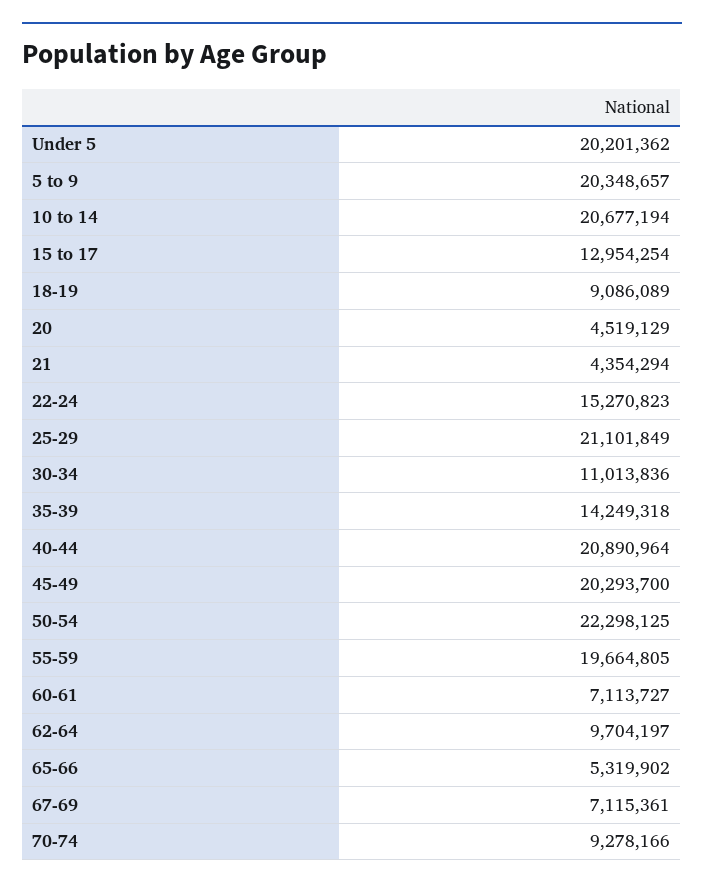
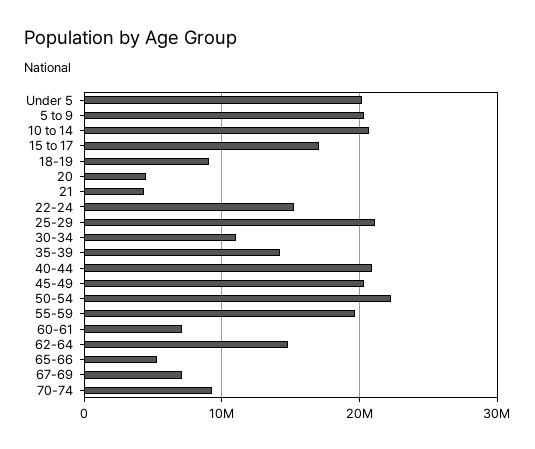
15 to 17: 12954254 -> 17000000
62-64: 9704197 -> 15000000

